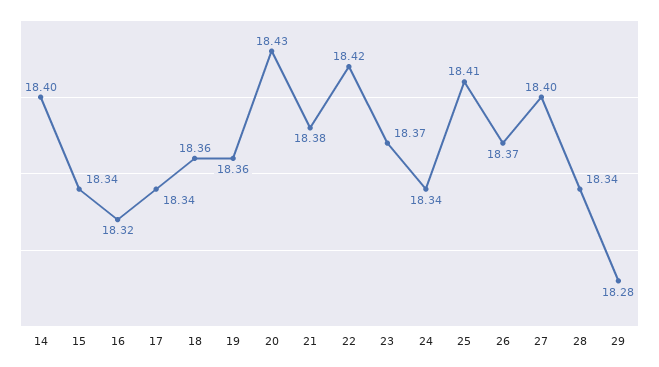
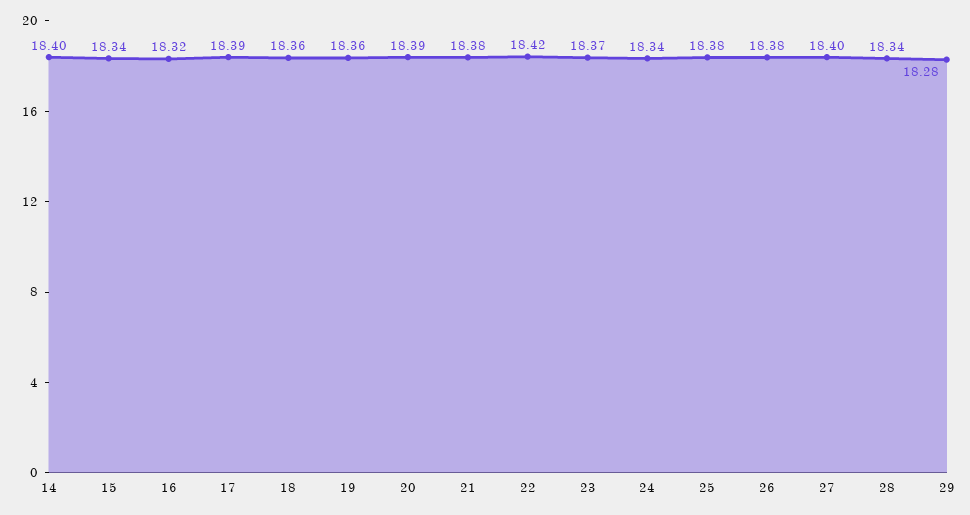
17: 18.34 -> 18.39
20: 18.43 -> 18.39
25: 18.41 -> 18.38
26: 18.37 -> 18.38

